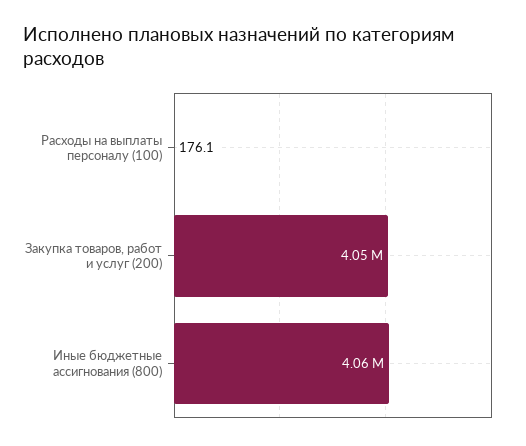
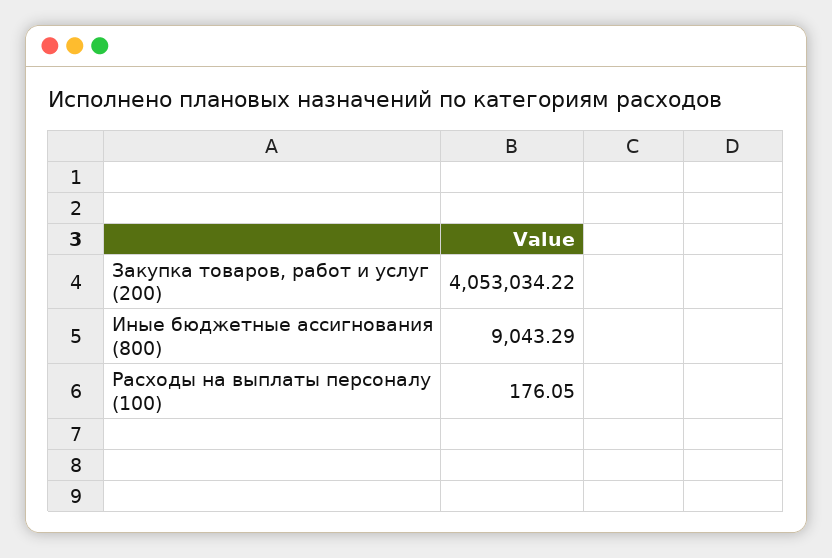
Иные бюджетные ассигнования (800): 4060000 -> 9043.29

